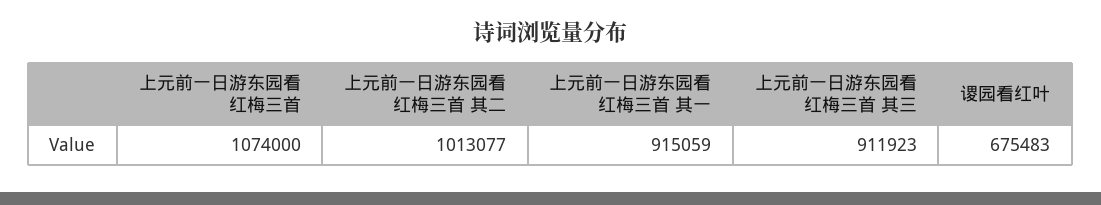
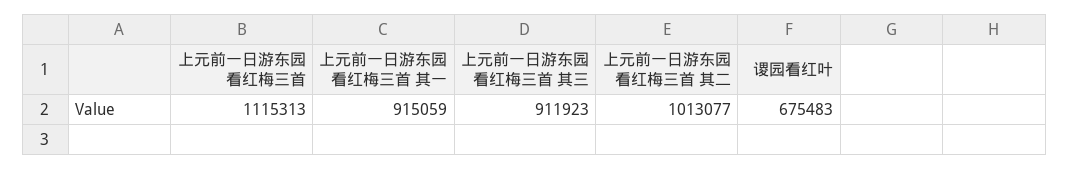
上元前一日游东园看红梅三首: 1074000 -> 1115313

